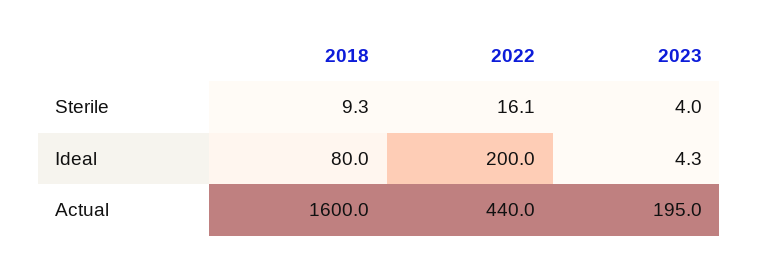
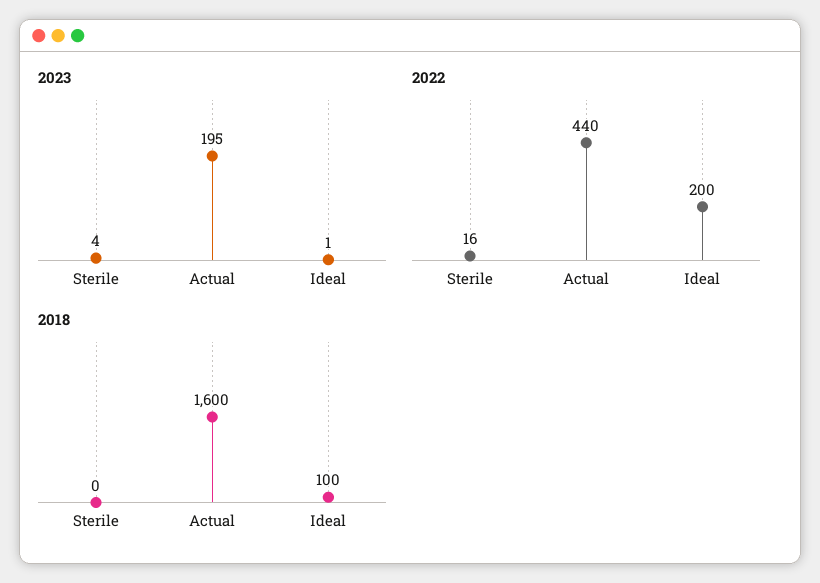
2018, Sterile: 9.3 -> 0
2018, Ideal: 80 -> 100
2023, Ideal: 4.3 -> 1

